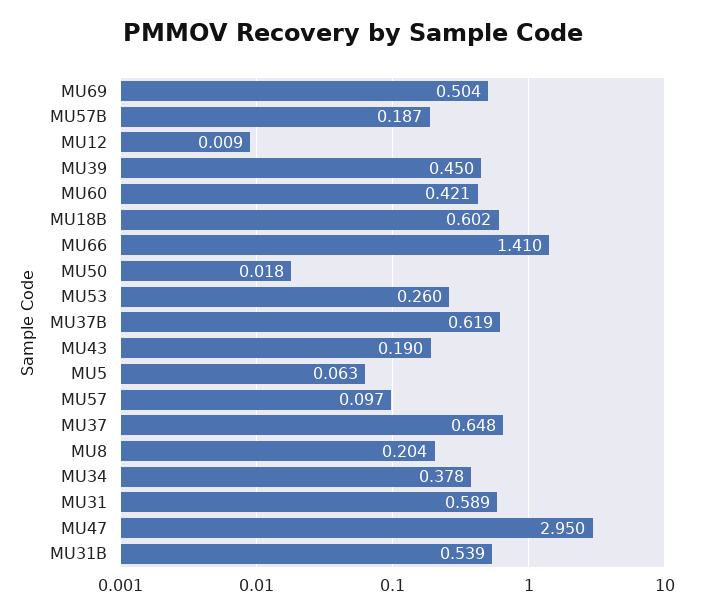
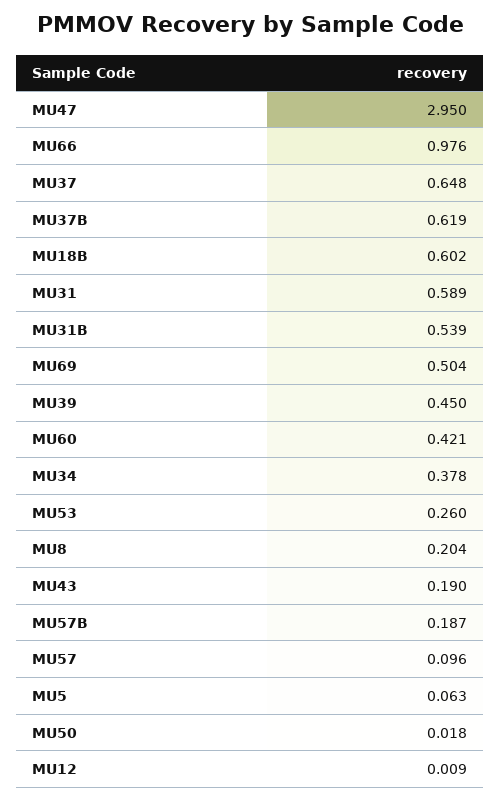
MU66: 1.41 -> 0.976
MU57: 0.097 -> 0.096

